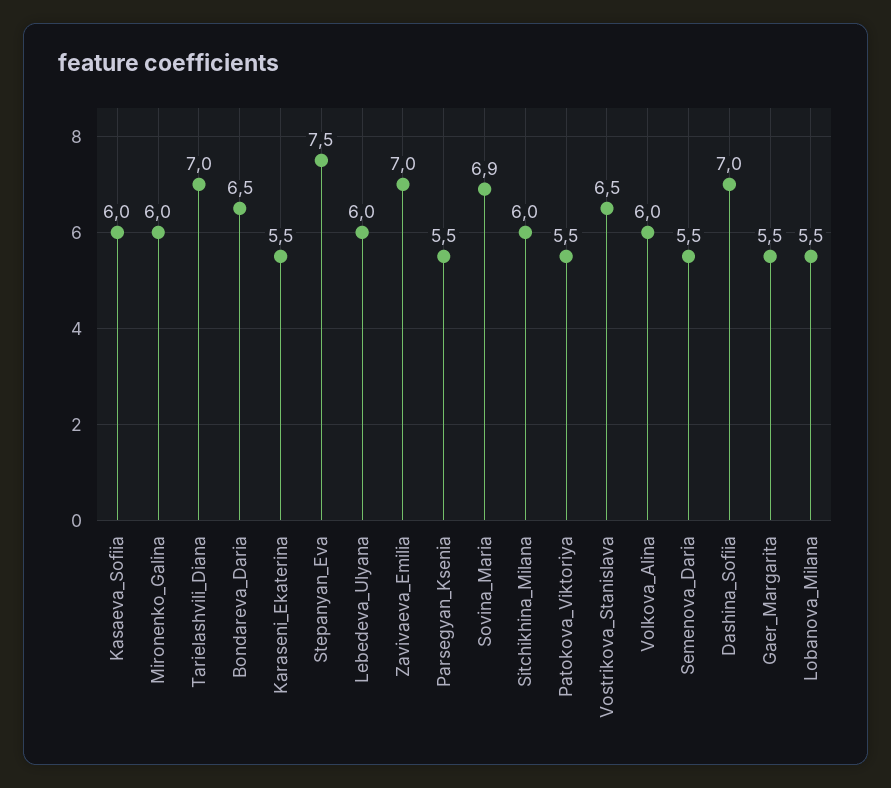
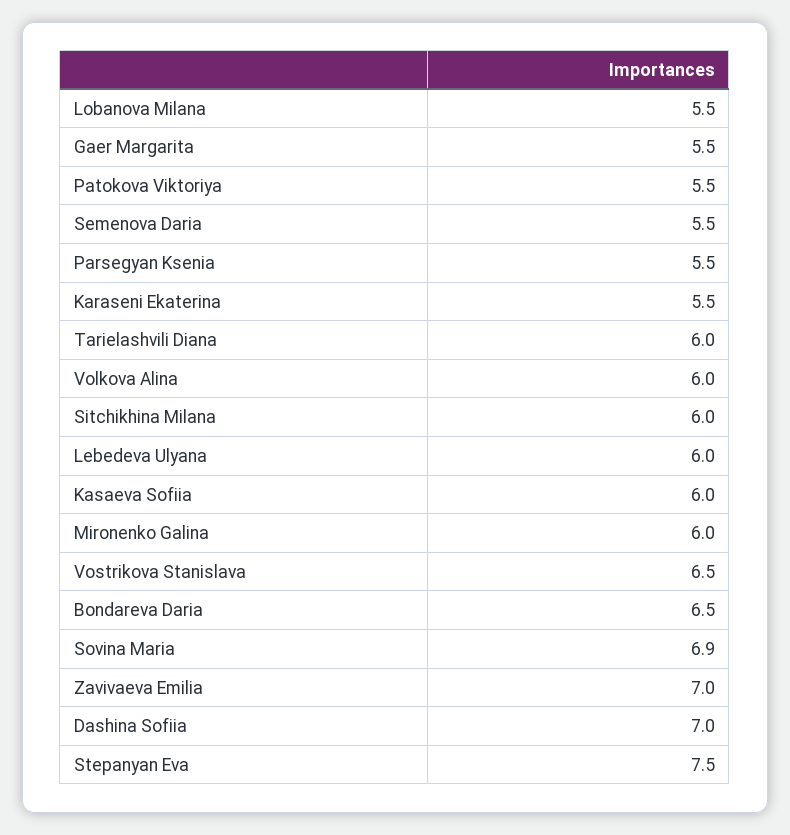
Tarielashvili_Diana: 7 -> 6

